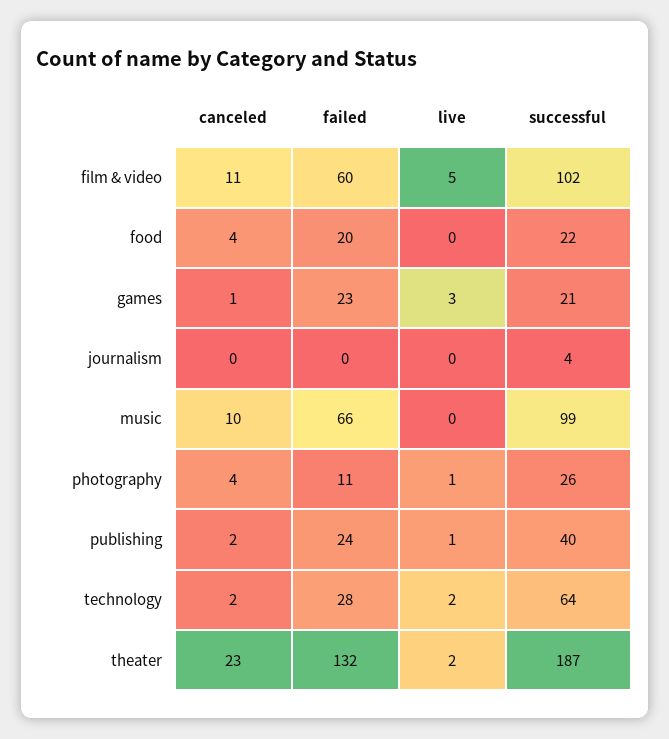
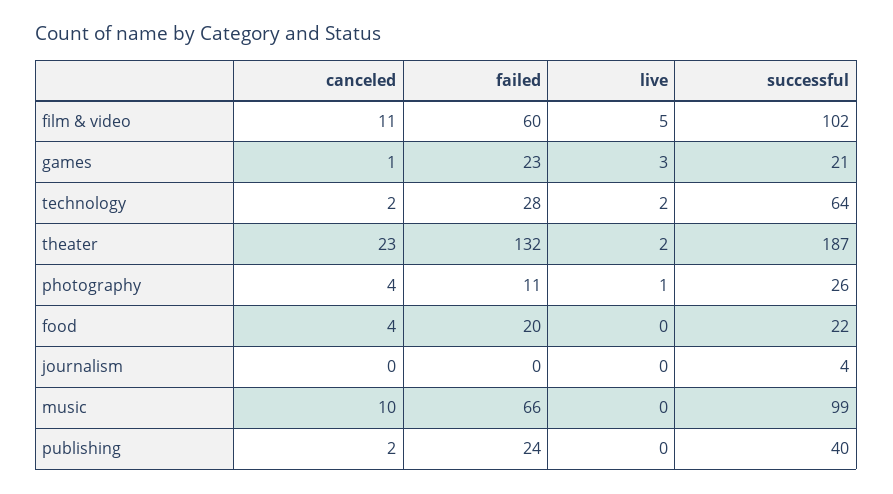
live, publishing: 1 -> 0

